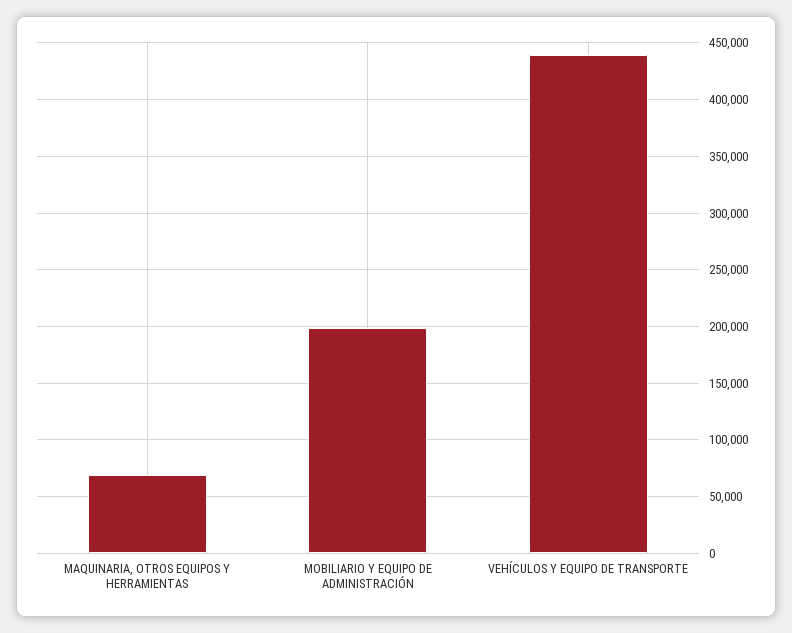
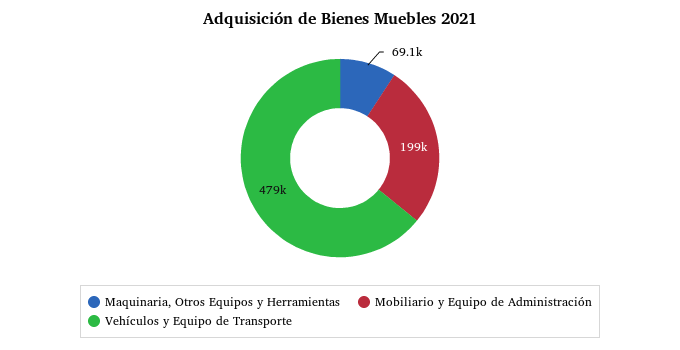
VEHÍCULOS Y EQUIPO DE TRANSPORTE: 440000 -> 479000

